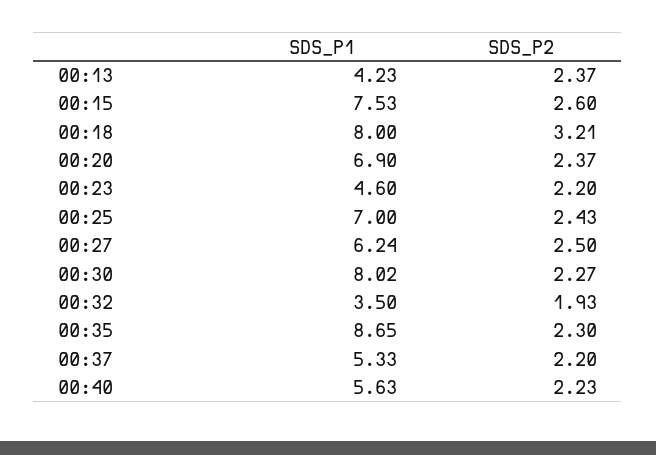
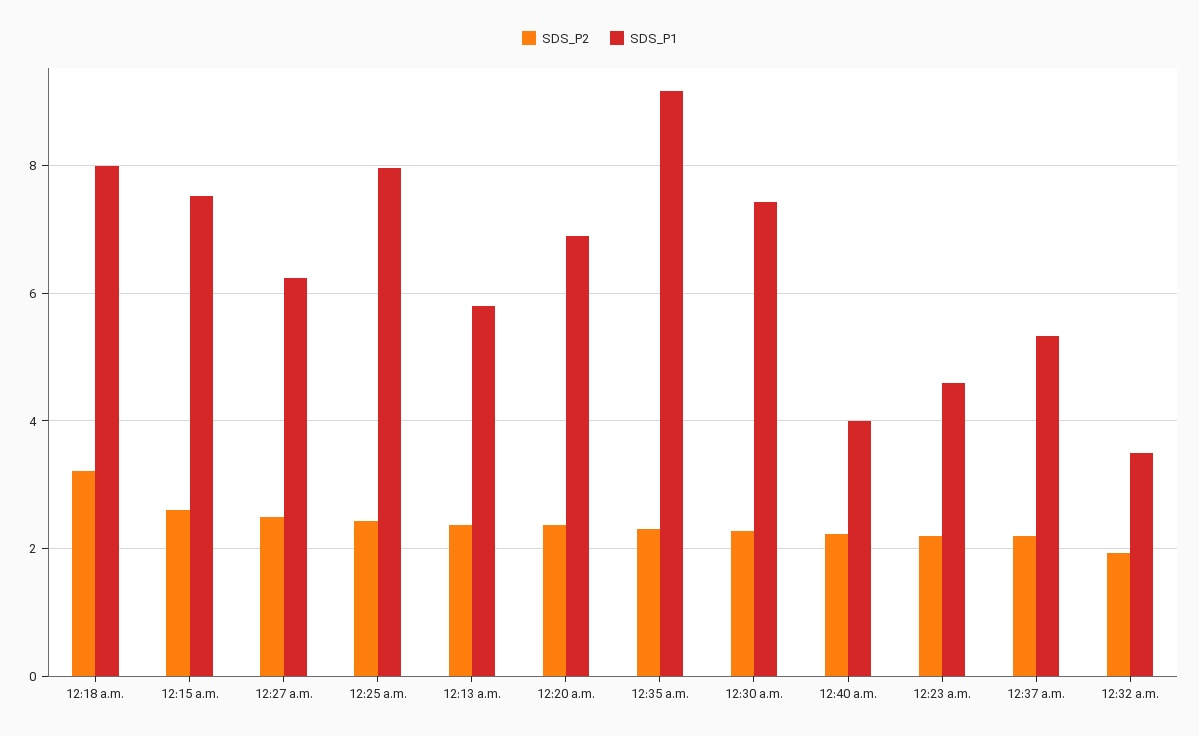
SDS_P1, 00:13: 4.23 -> 5.8
SDS_P1, 00:25: 7 -> 8
SDS_P1, 00:30: 8.02 -> 7.4
SDS_P1, 00:35: 8.65 -> 9.2
SDS_P1, 00:40: 5.63 -> 4

